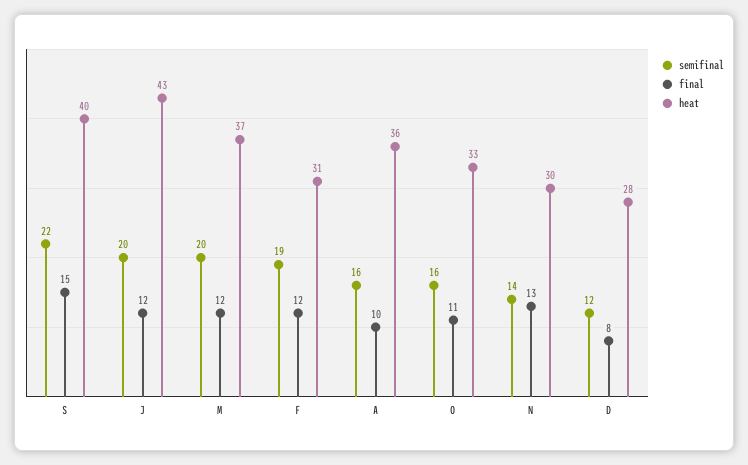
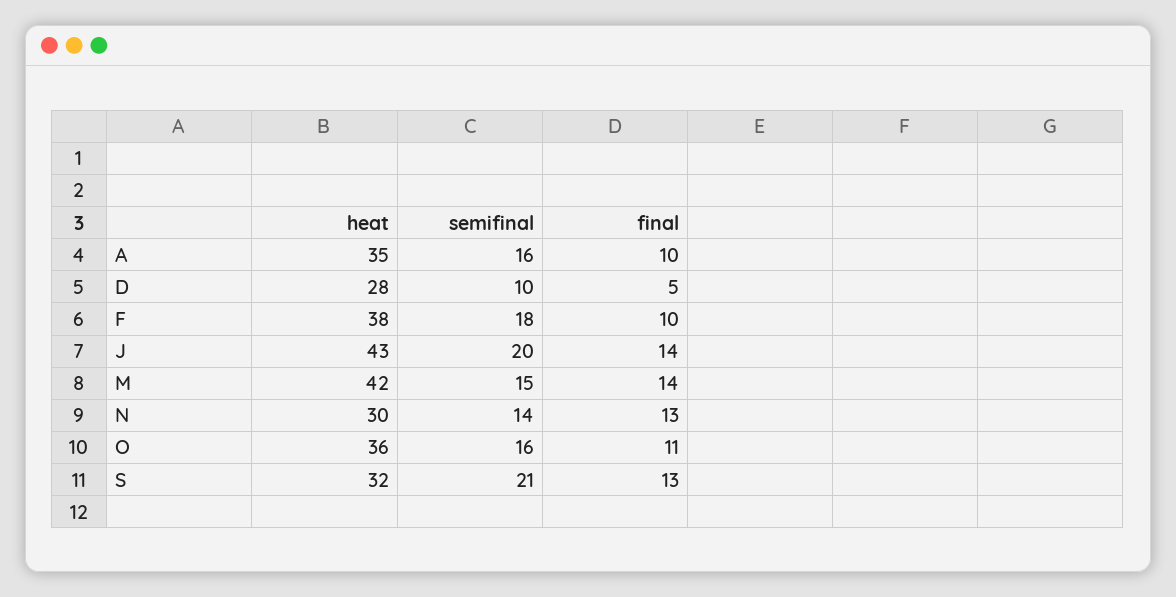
semifinal, S: 22 -> 21
final, S: 15 -> 13
heat, S: 40 -> 32
final, J: 12 -> 14
semifinal, M: 20 -> 15
final, M: 12 -> 14
heat, M: 37 -> 42
semifinal, F: 19 -> 18
final, F: 12 -> 10
heat, F: 31 -> 38
heat, A: 36 -> 35
heat, O: 33 -> 36
semifinal, D: 12 -> 10
final, D: 8 -> 5

